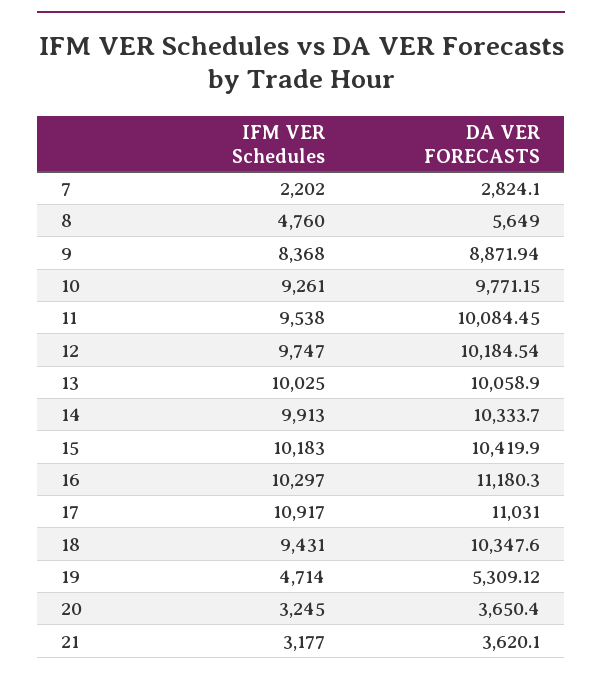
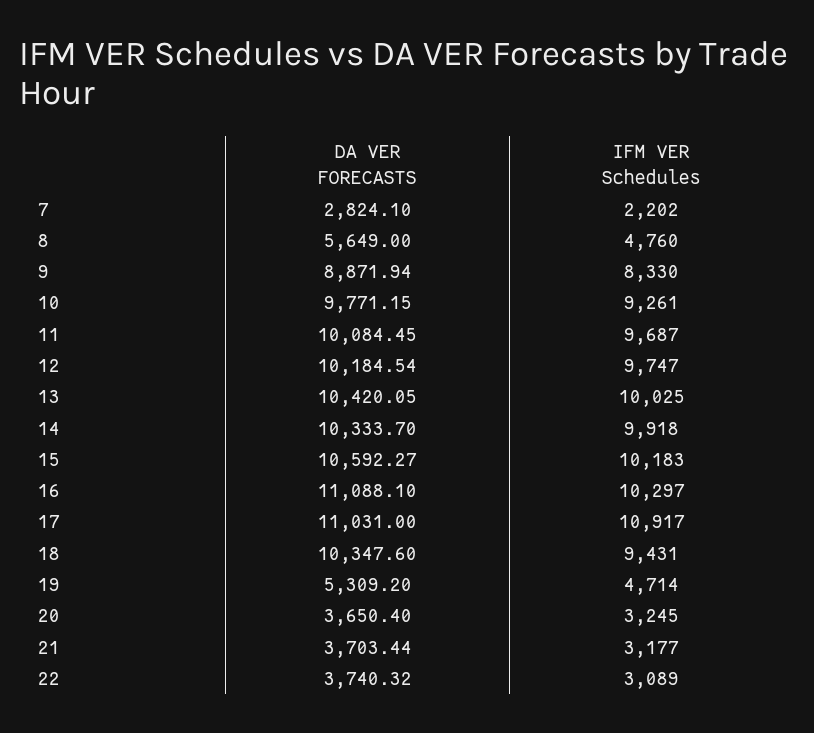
IFM VER Schedules, 9: 8368 -> 8330
IFM VER Schedules, 11: 9538 -> 9687
DA VER FORECASTS, 13: 10058.9 -> 10420.05
IFM VER Schedules, 14: 9913 -> 9918
DA VER FORECASTS, 15: 10419.9 -> 10592.27
DA VER FORECASTS, 16: 11180.3 -> 11088.1
DA VER FORECASTS, 19: 5309.12 -> 5309.2
DA VER FORECASTS, 21: 3620.1 -> 3703.44
DA VER FORECASTS, 22: none -> 3740.32
IFM VER Schedules, 22: none -> 3089

